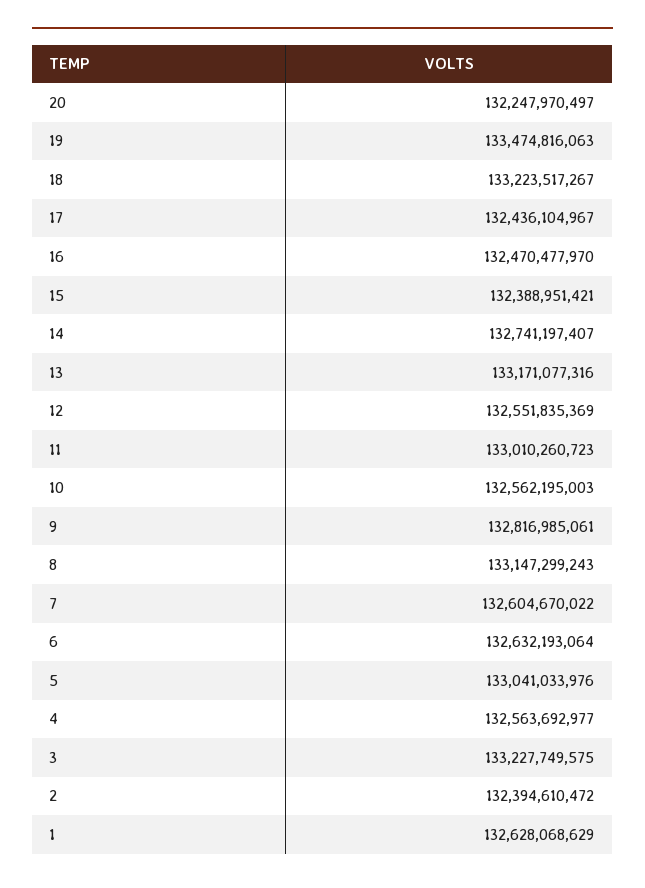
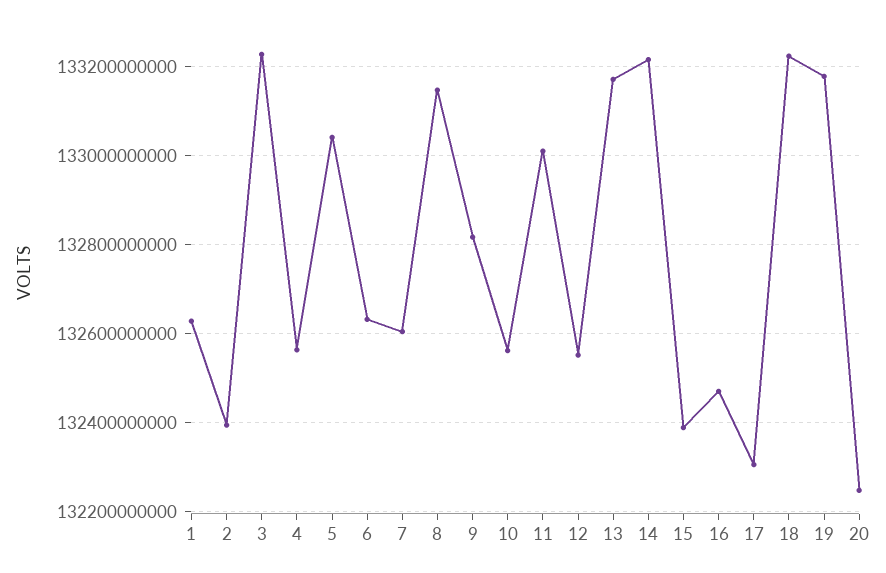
19: 133474816063 -> 133180000000
17: 132436104967 -> 132300000000
14: 132741197407 -> 133220000000

